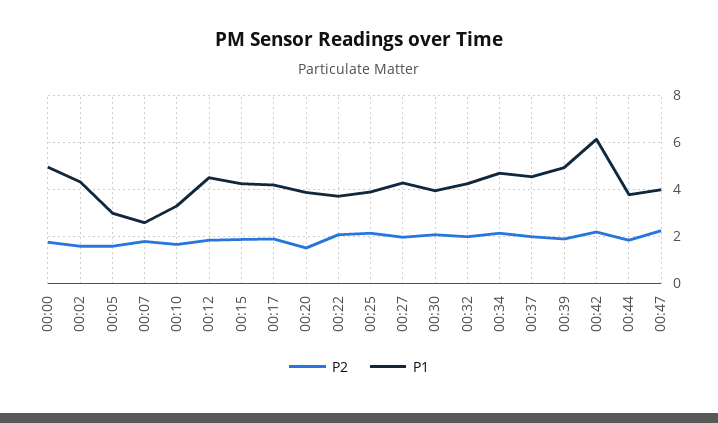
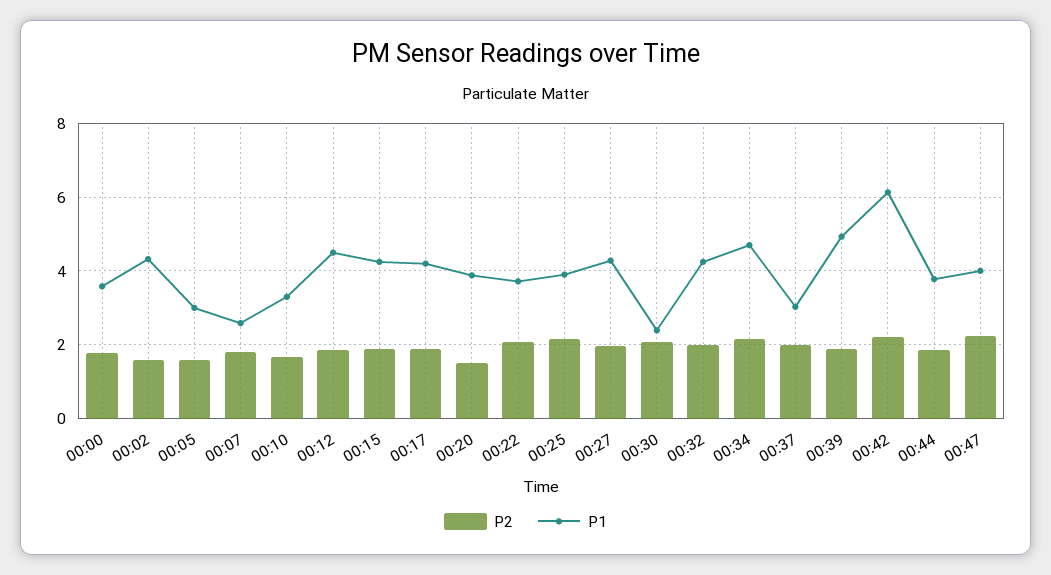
P1, 00:00: 5 -> 3.6
P1, 00:30: 4 -> 2.4
P1, 00:37: 4.5 -> 3

